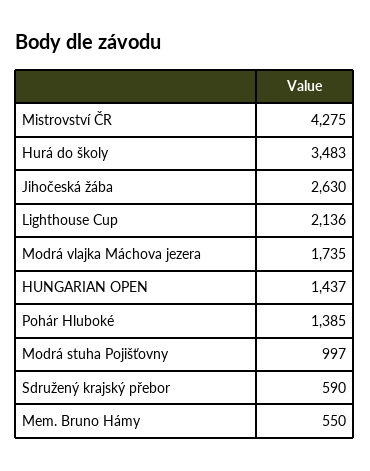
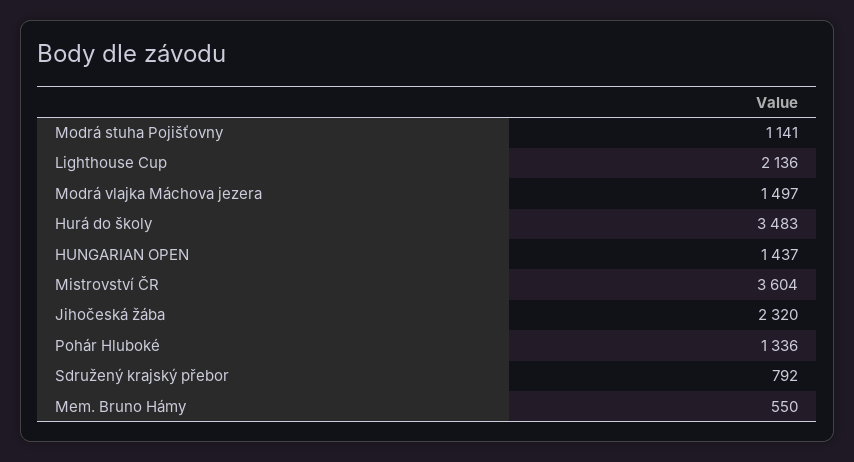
Mistrovství ČR: 4275 -> 3604
Jihočeská žába: 2630 -> 2320
Modrá vlajka Máchova jezera: 1735 -> 1497
Pohár Hluboké: 1385 -> 1336
Modrá stuha Pojišťovny: 997 -> 1141
Sdružený krajský přebor: 590 -> 792

